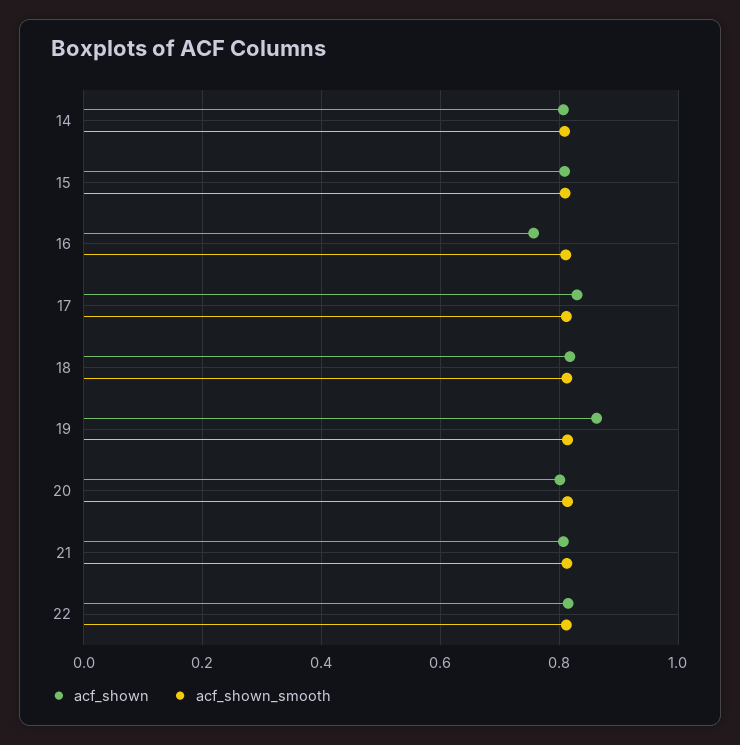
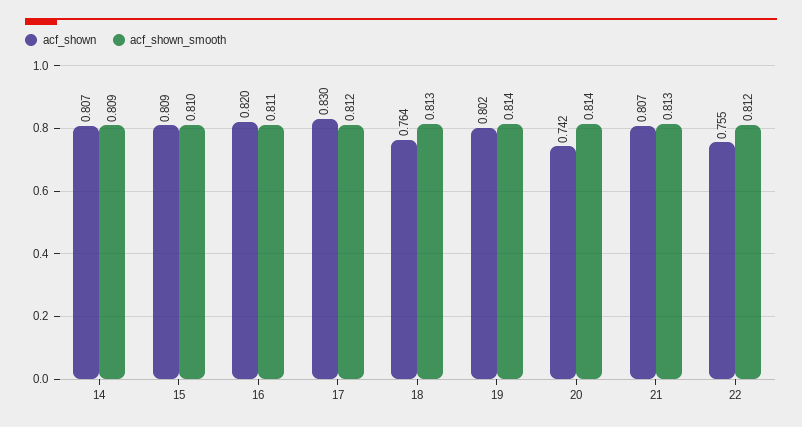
acf_shown, 16: 0.76 -> 0.82
acf_shown, 18: 0.82 -> 0.764
acf_shown, 19: 0.86 -> 0.802
acf_shown, 20: 0.8 -> 0.742
acf_shown, 22: 0.82 -> 0.755

